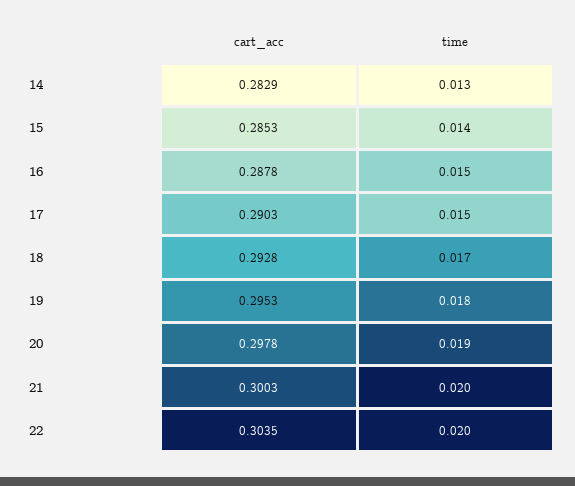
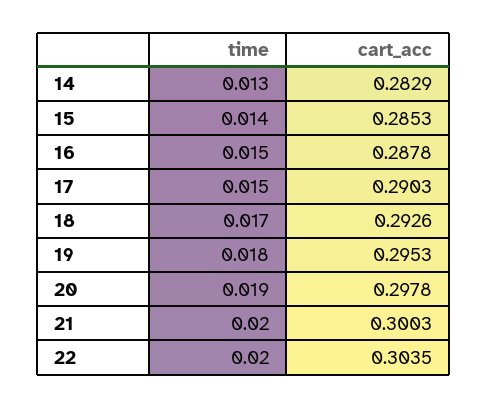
cart_acc, 18: 0.2928 -> 0.2926

